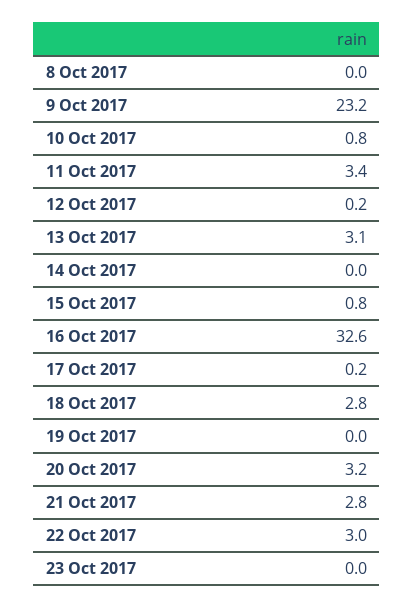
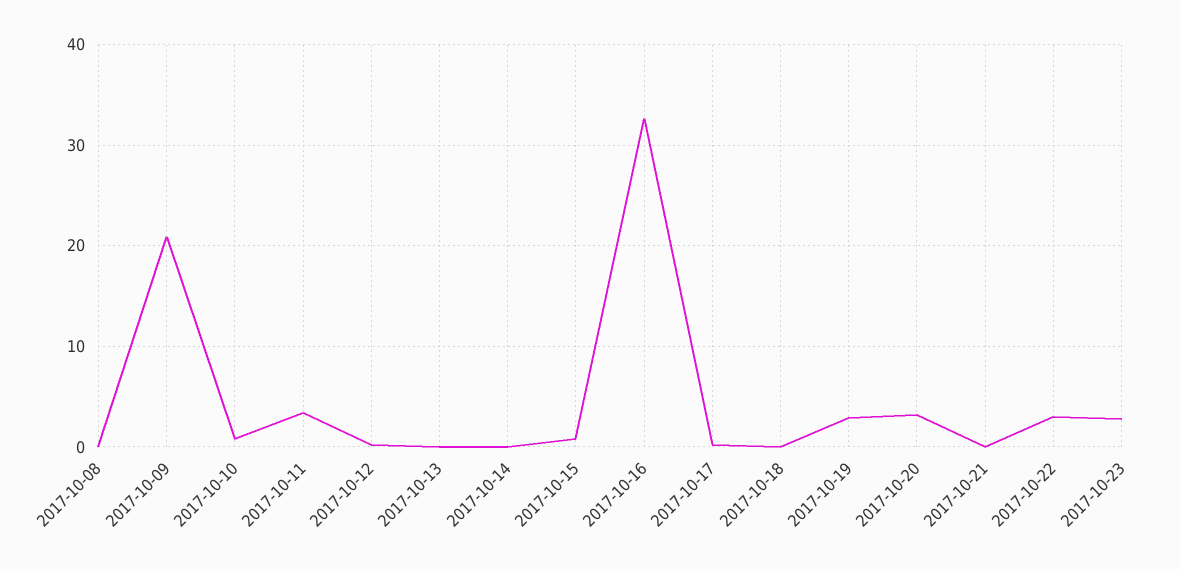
9 Oct 2017: 23.2 -> 21
13 Oct 2017: 3.1 -> 0
18 Oct 2017: 2.8 -> 0
19 Oct 2017: 0 -> 3
21 Oct 2017: 2.8 -> 0
23 Oct 2017: 0 -> 3

